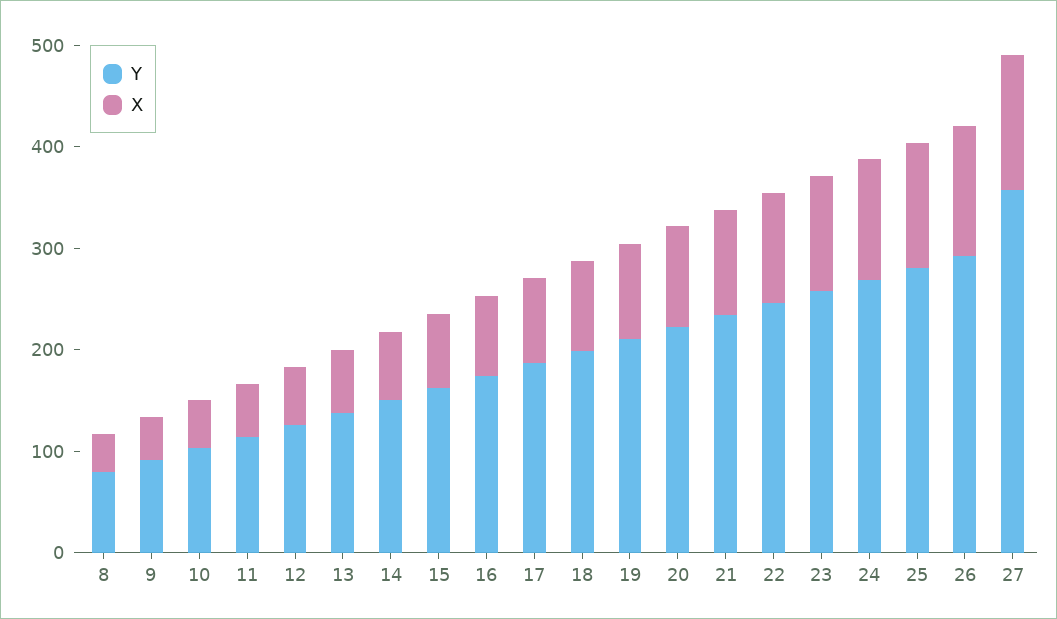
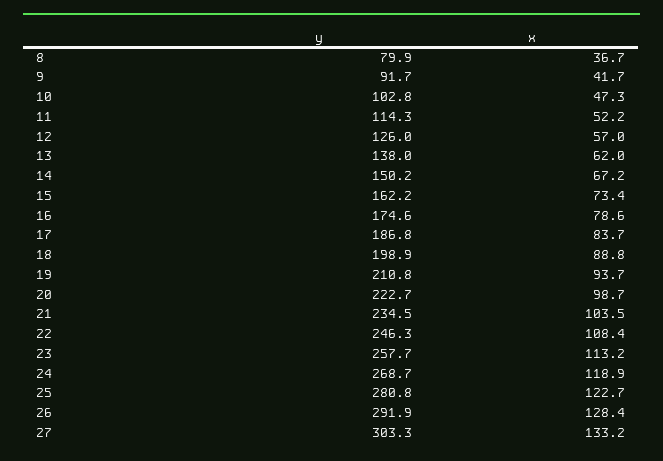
Y, 27: 360 -> 303.3

